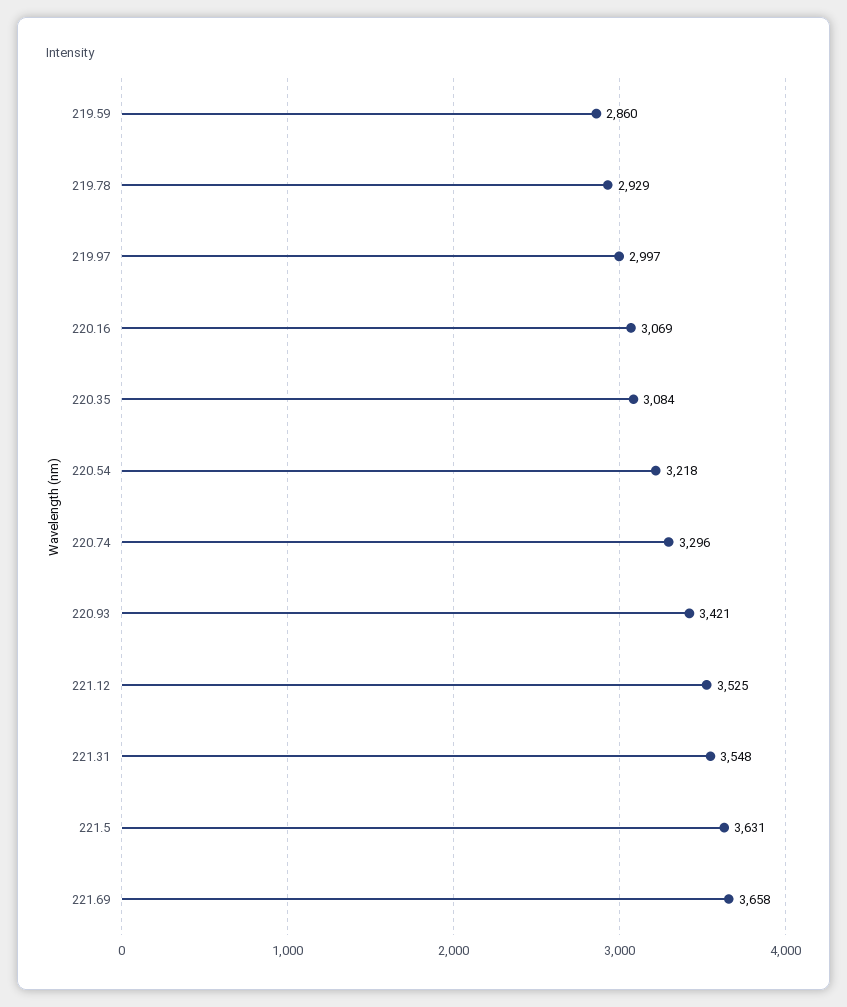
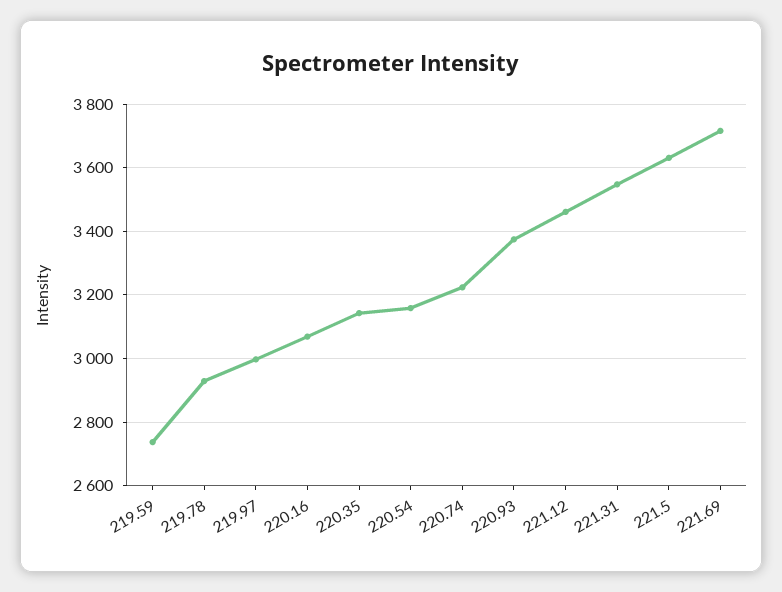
219.59: 2860 -> 2740
220.35: 3084 -> 3140
220.54: 3218 -> 3160
220.74: 3296 -> 3220
220.93: 3421 -> 3380
221.12: 3525 -> 3460
221.69: 3658 -> 3720

